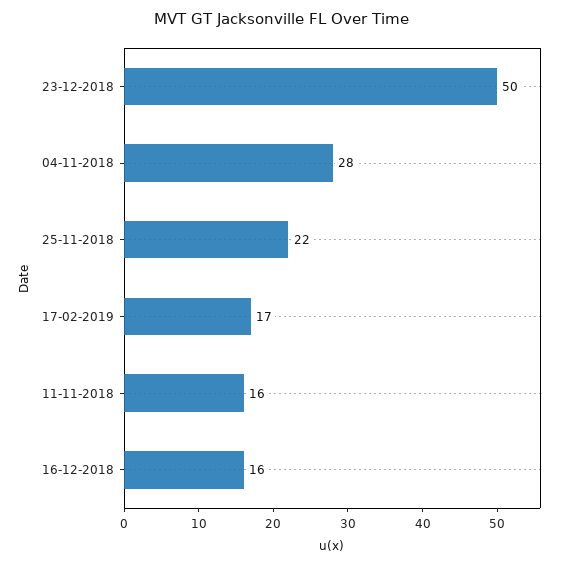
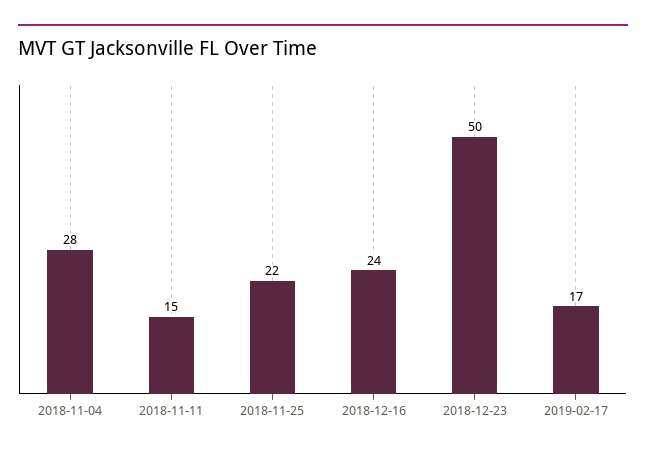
11-11-2018: 16 -> 15
16-12-2018: 16 -> 24

